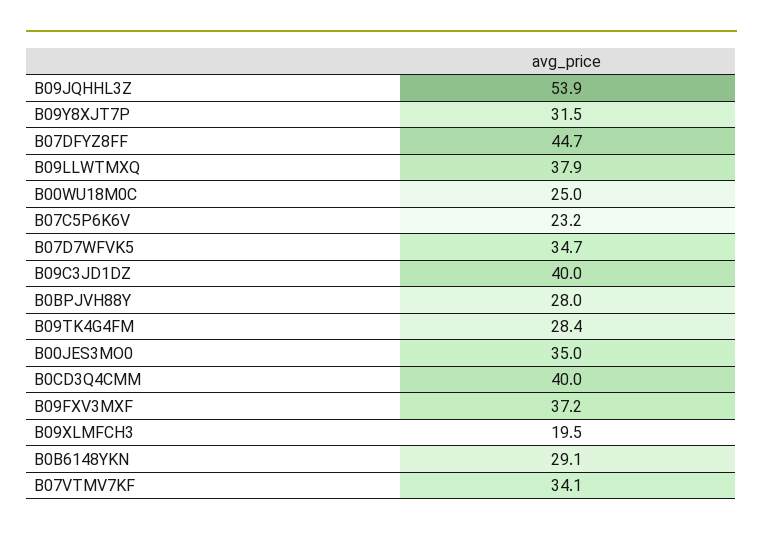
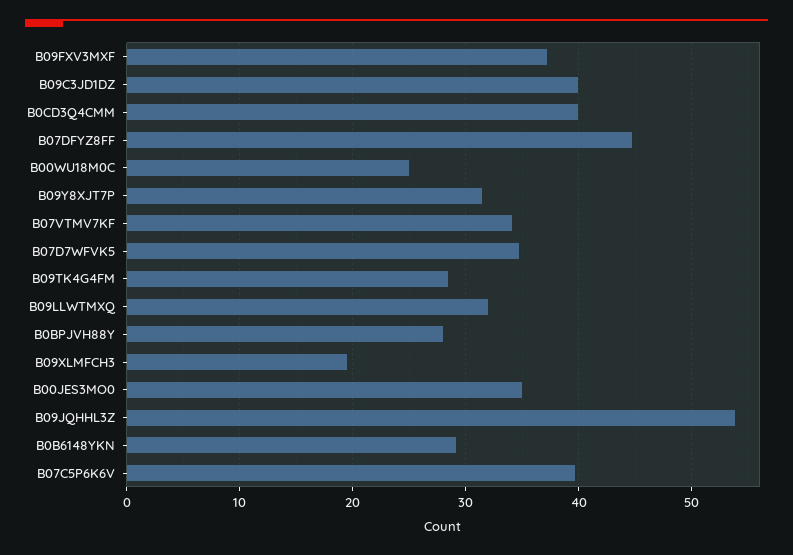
B09LLWTMXQ: 37.9 -> 32
B07C5P6K6V: 23.2 -> 40

